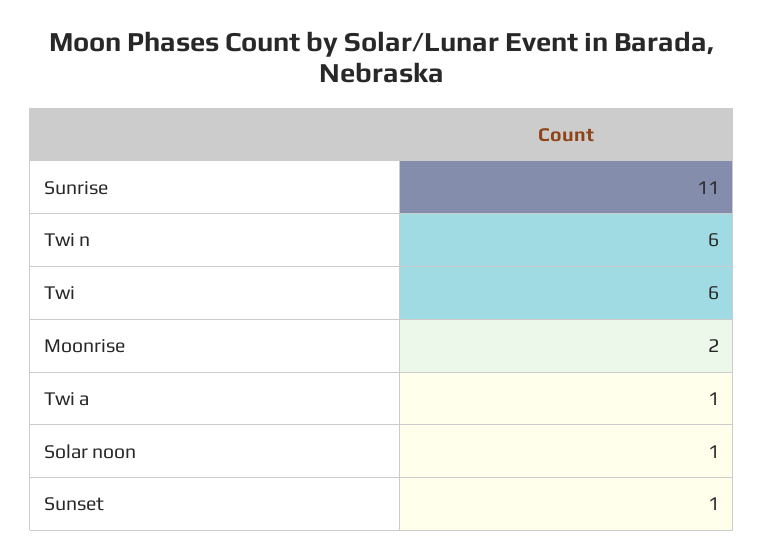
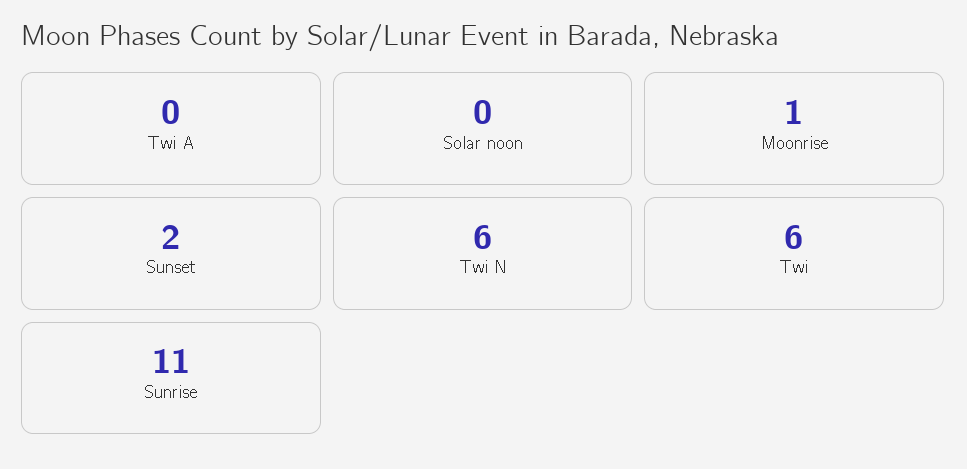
Moonrise: 2 -> 1
Twi a: 1 -> 0
Solar noon: 1 -> 0
Sunset: 1 -> 2

